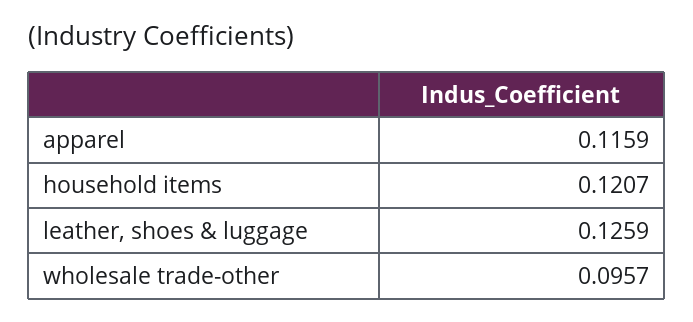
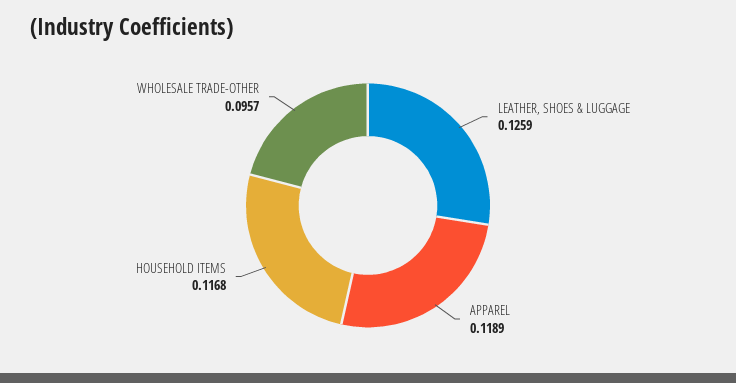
apparel: 0.1159 -> 0.1189
household items: 0.1207 -> 0.1168

